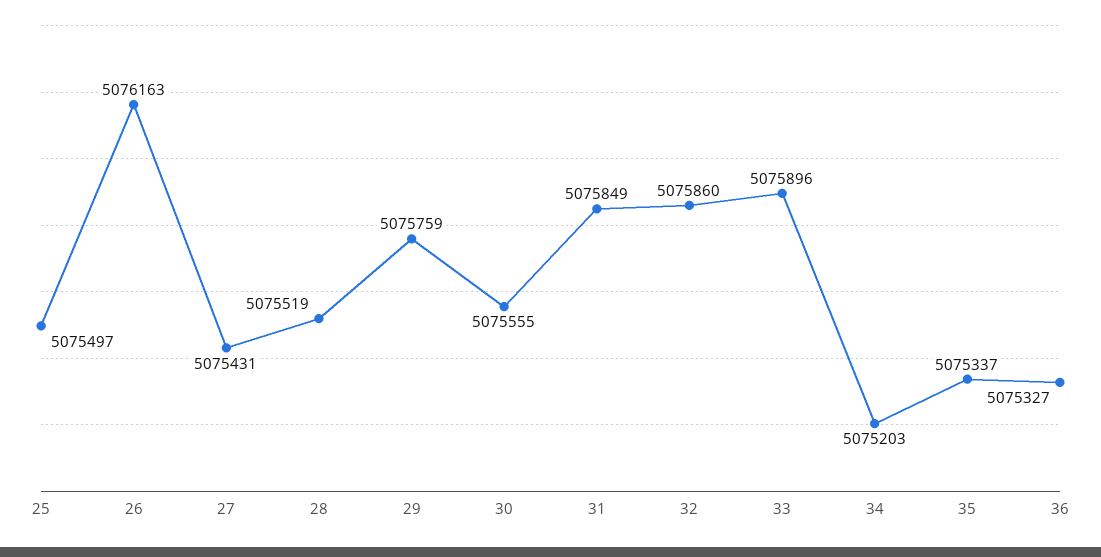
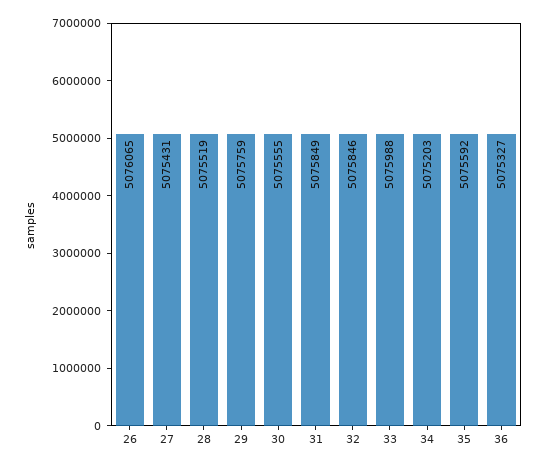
25: 5075497 -> none
26: 5076163 -> 5076065
32: 5075860 -> 5075846
33: 5075896 -> 5075988
35: 5075337 -> 5075592

